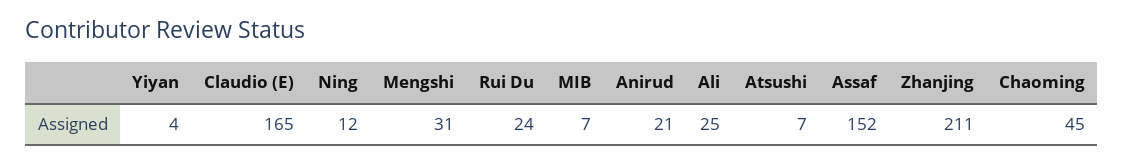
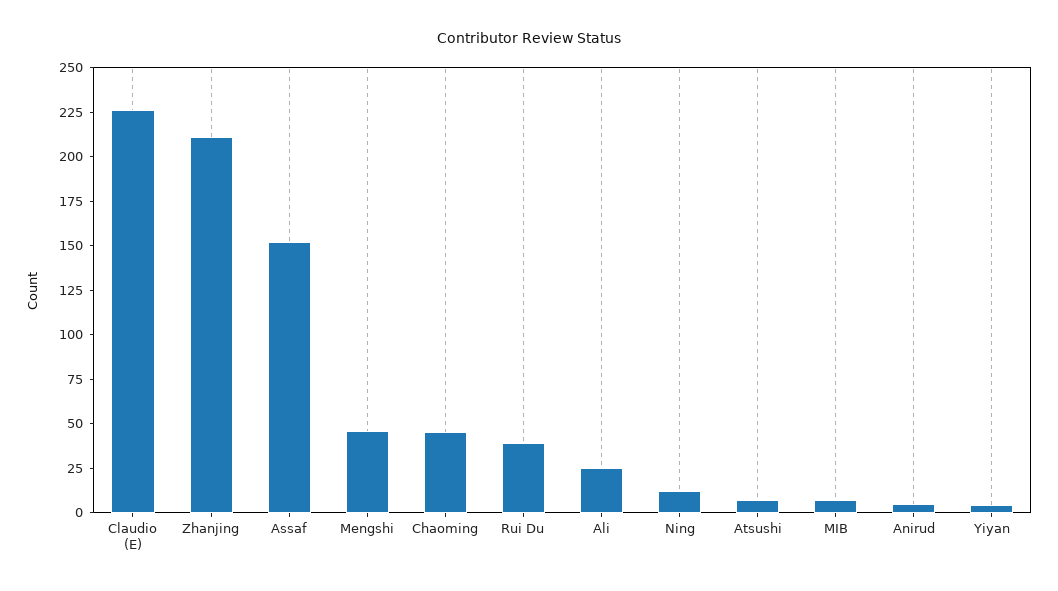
Claudio (E): 165 -> 225
Mengshi: 31 -> 45
Rui Du: 24 -> 40
Anirud: 21 -> 5

